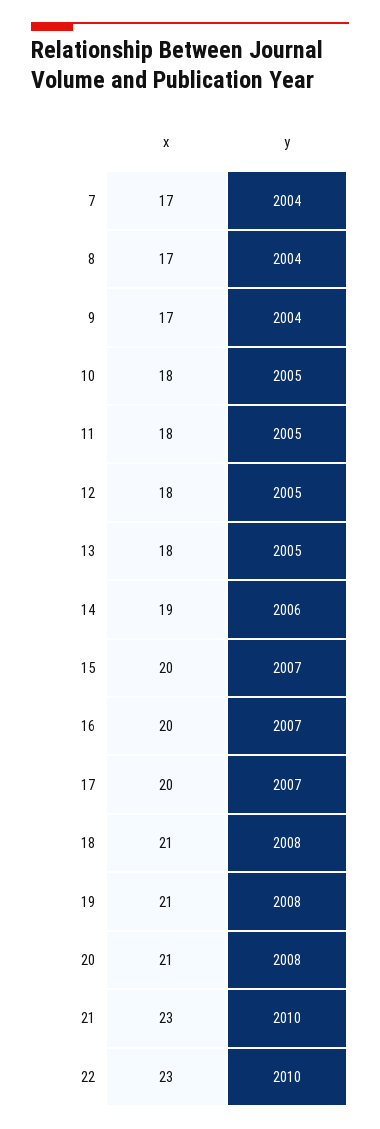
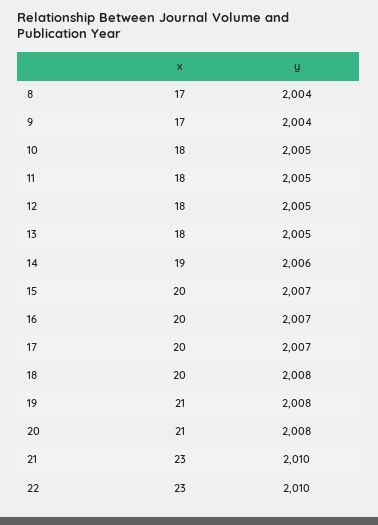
x, 7: 17 -> none
y, 7: 2004 -> none
x, 18: 21 -> 20

